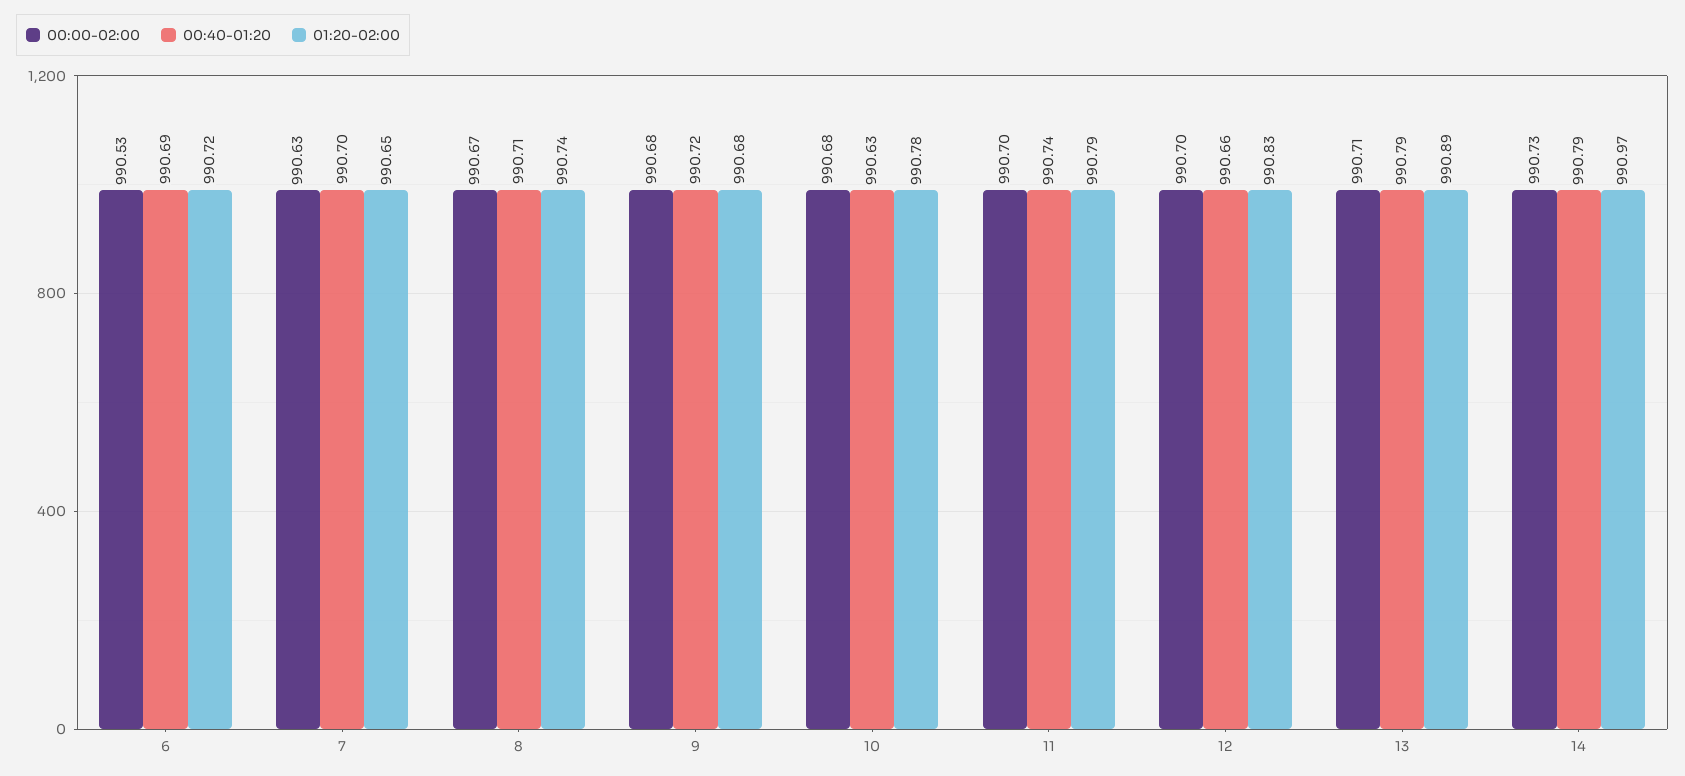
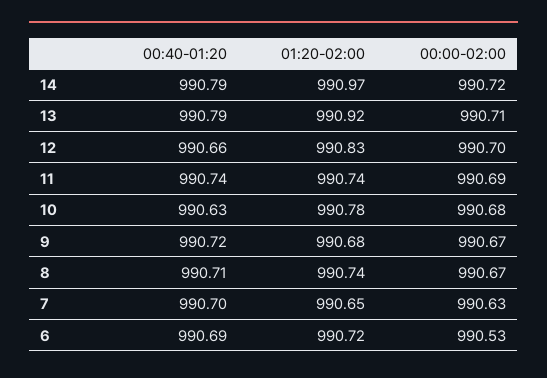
00:00-02:00, 9: 990.68 -> 990.67
00:00-02:00, 11: 990.7 -> 990.69
01:20-02:00, 11: 990.79 -> 990.74
01:20-02:00, 13: 990.89 -> 990.92
00:00-02:00, 14: 990.73 -> 990.72

